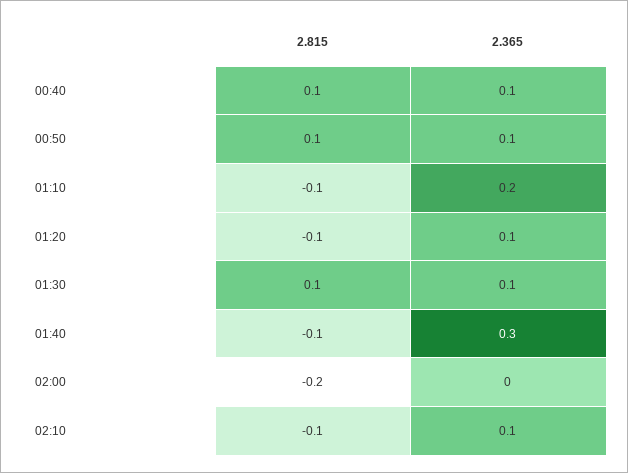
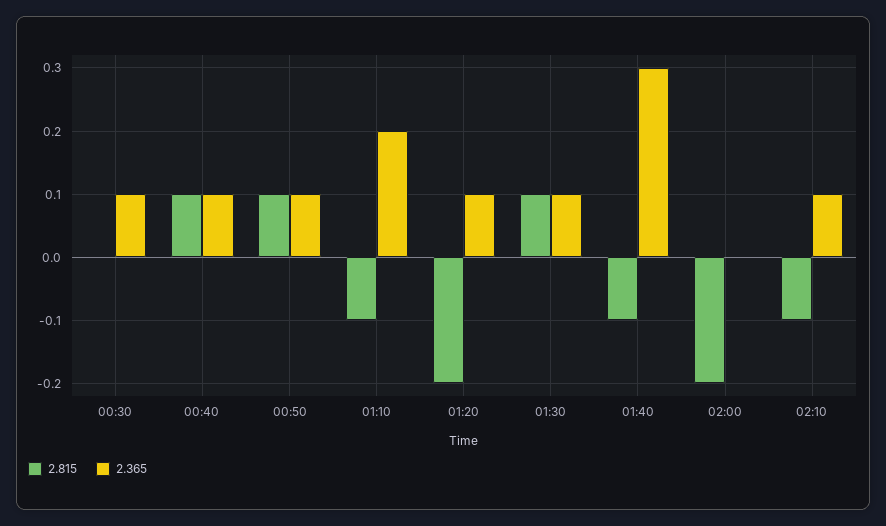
2.815, 01:20: -0.1 -> -0.2
2.815, 00:30: none -> 0
2.365, 00:30: none -> 0.1

